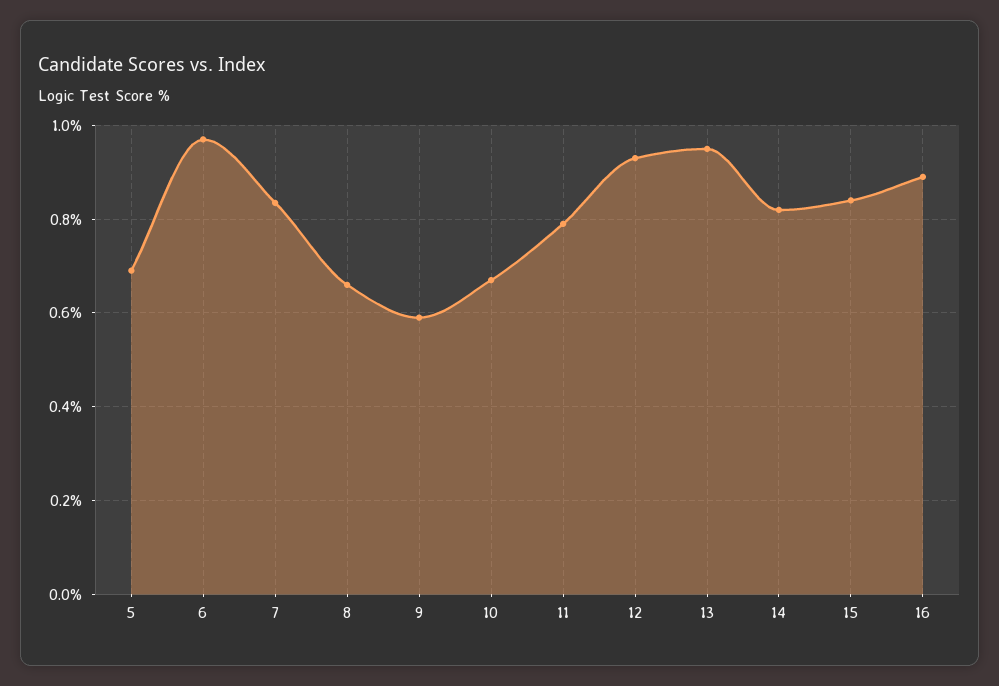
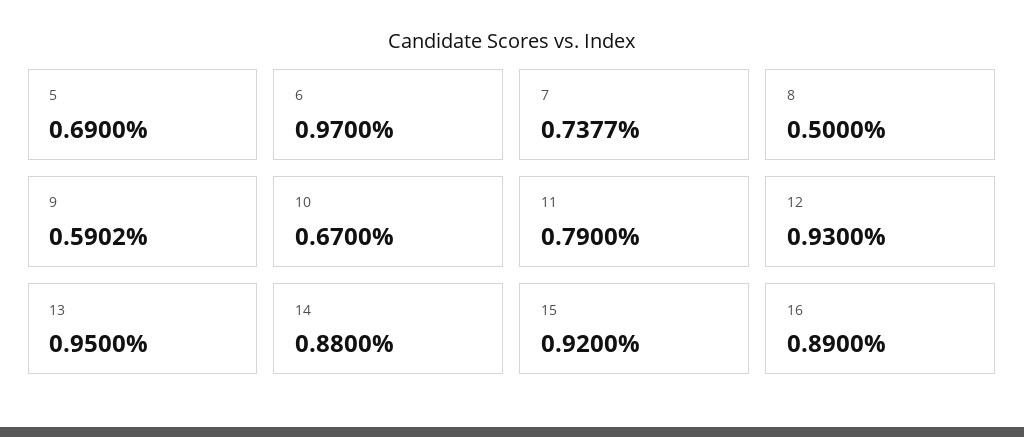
7: 0.84 -> 0.7377
8: 0.66 -> 0.5
14: 0.82 -> 0.88
15: 0.84 -> 0.92

